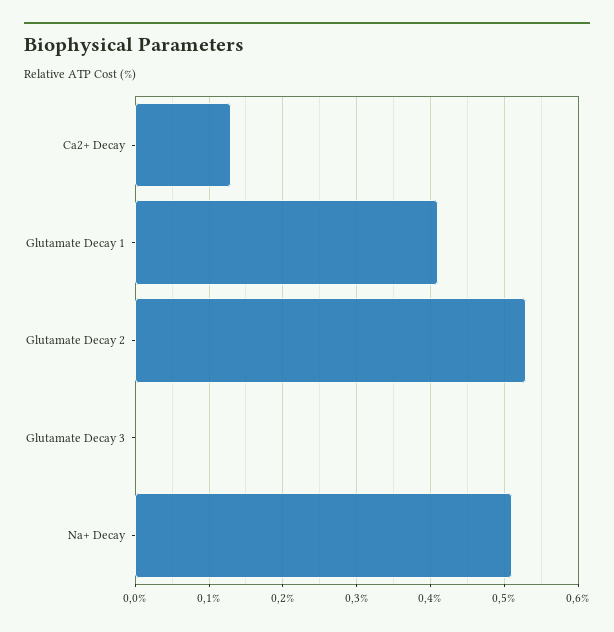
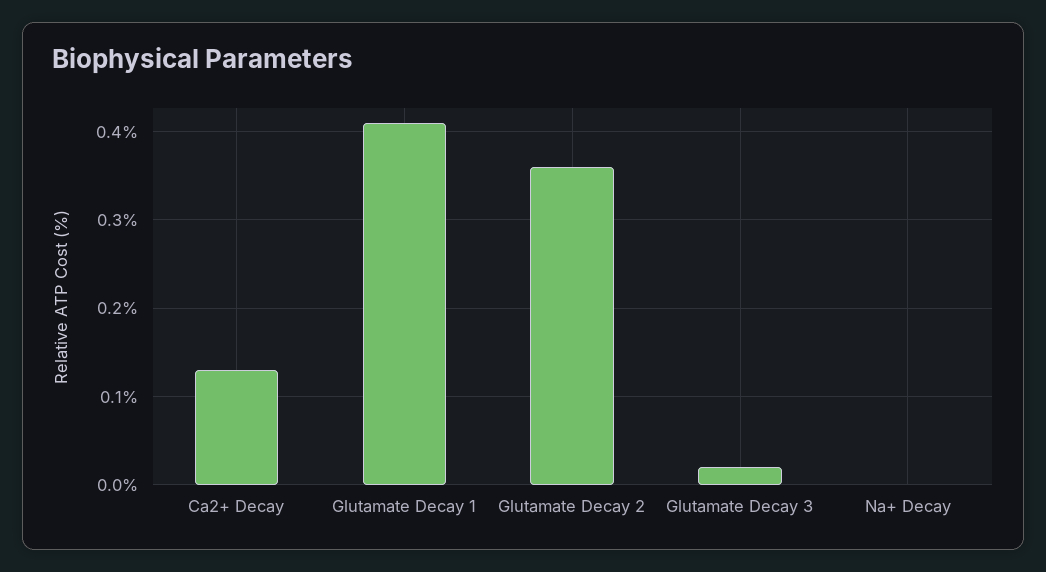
Glutamate Decay 2: 0.53 -> 0.36
Glutamate Decay 3: 0 -> 0.02
Na+ Decay: 0.51 -> 0

